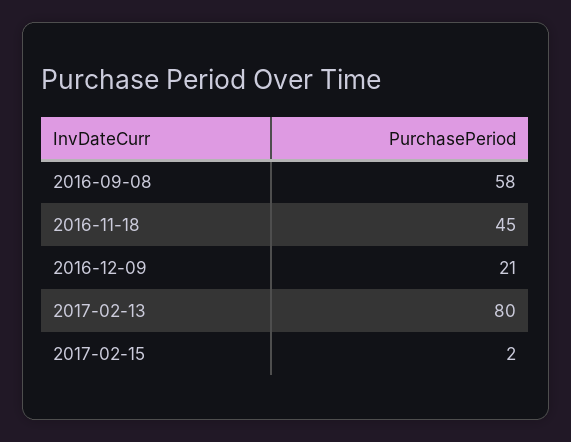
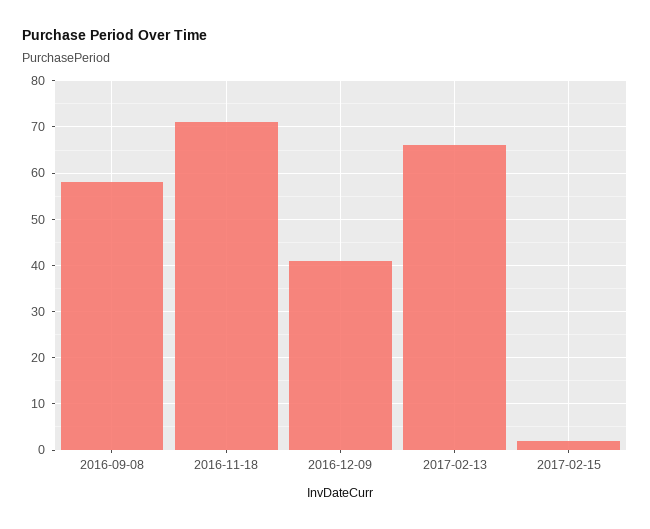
2016-11-18: 45 -> 70
2016-12-09: 21 -> 40
2017-02-13: 80 -> 65

